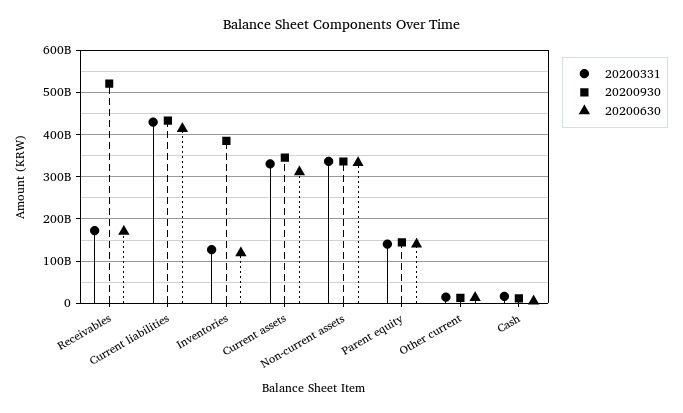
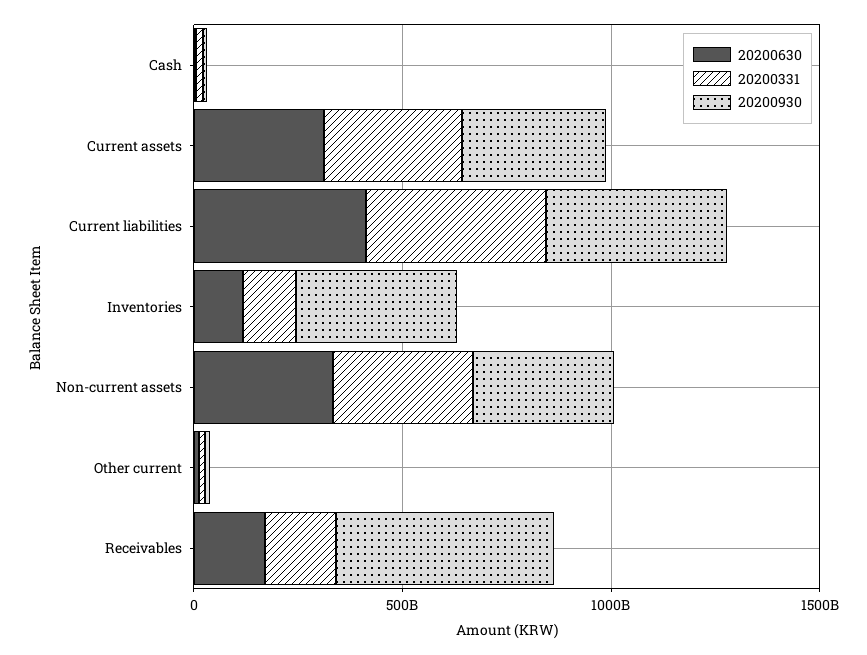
20200331, Parent equity: 140000000000 -> none
20200930, Parent equity: 140000000000 -> none
20200630, Parent equity: 140000000000 -> none

